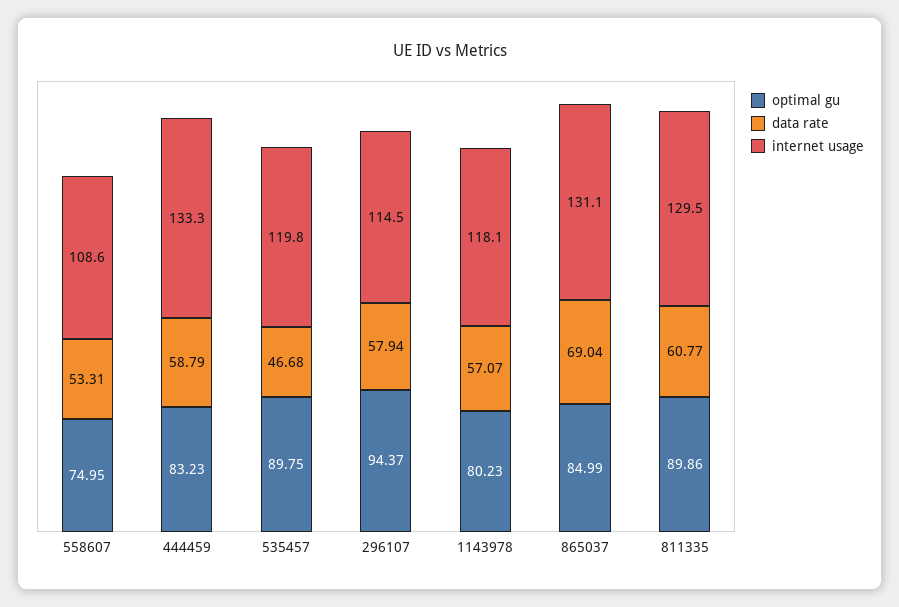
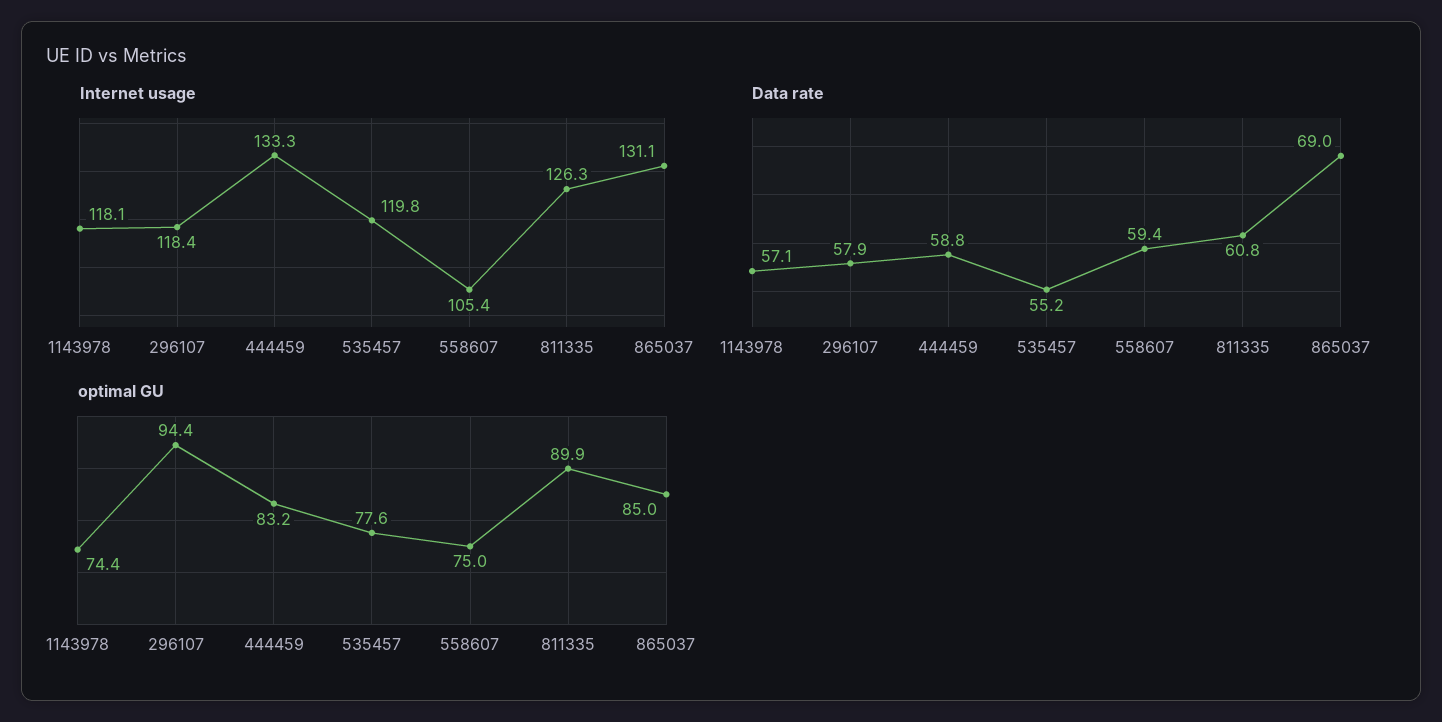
data rate, 558607: 53.31 -> 59.4
internet usage, 558607: 108.6 -> 105.4
optimal gu, 535457: 89.75 -> 77.6
data rate, 535457: 46.68 -> 55.2
internet usage, 296107: 114.5 -> 118.4
optimal gu, 1143978: 80.23 -> 74.4
internet usage, 811335: 129.5 -> 126.3

